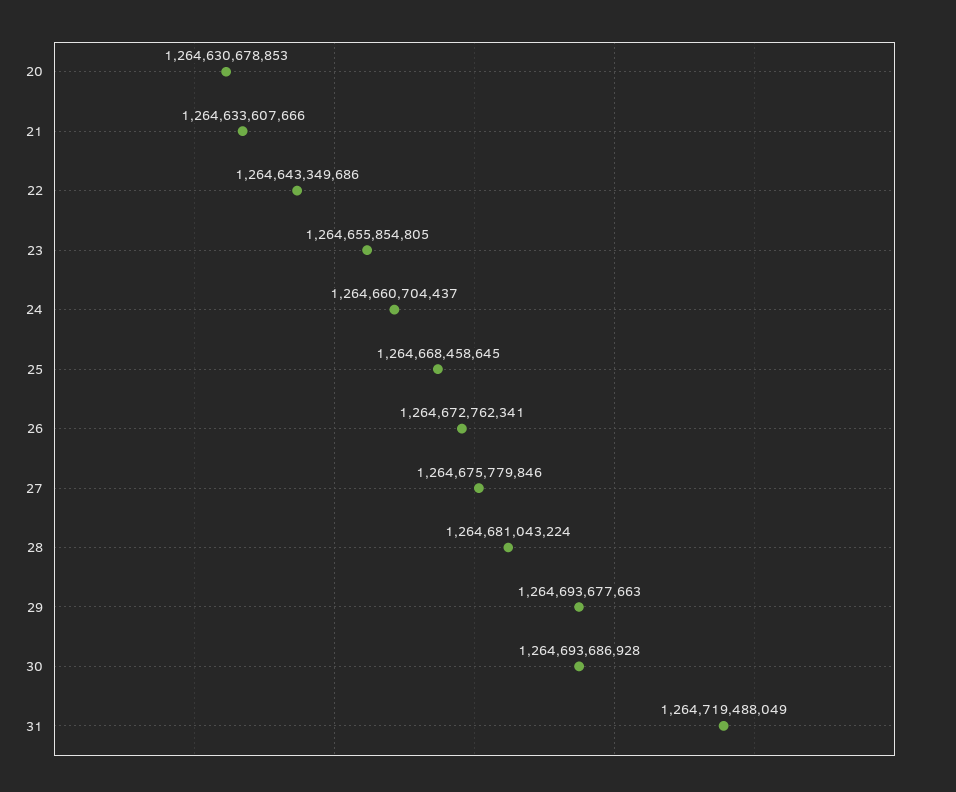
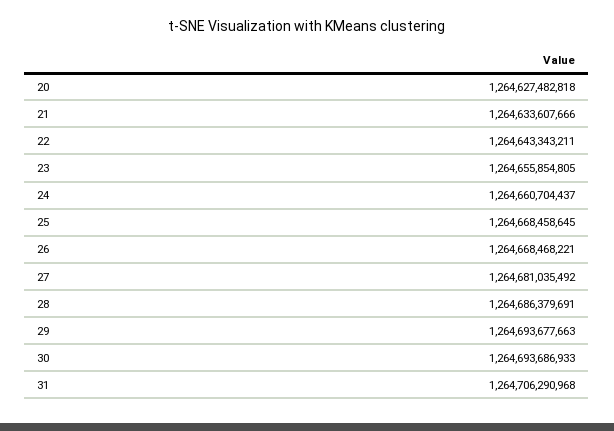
20: 1264630678853 -> 1264627482818
22: 1264643349686 -> 1264643343211
26: 1264672762341 -> 1264668468221
27: 1264675779846 -> 1264681035492
28: 1264681043224 -> 1264686379691
30: 1264693686928 -> 1264693686933
31: 1264719488049 -> 1264706290968

